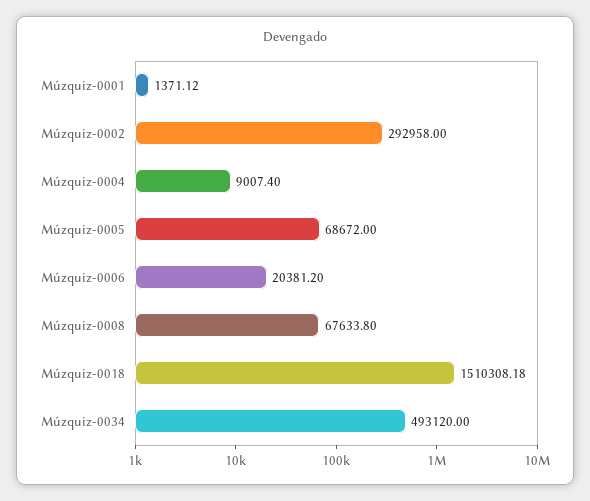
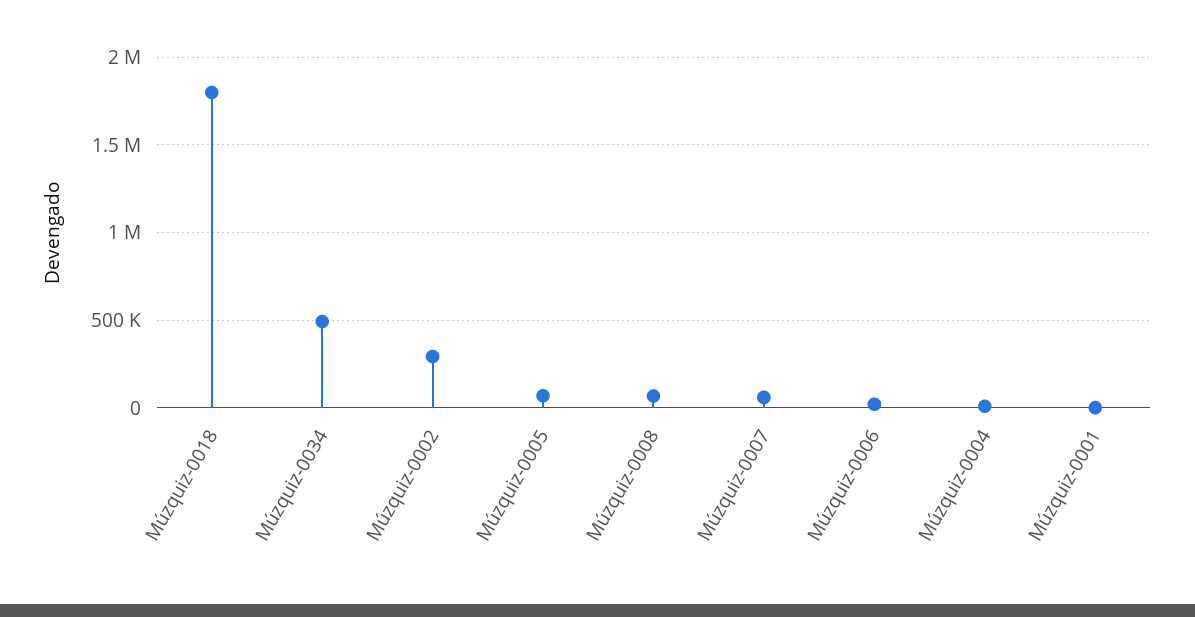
Múzquiz-0018: 1510308.18 -> 1800000
Múzquiz-0007: none -> 50000

